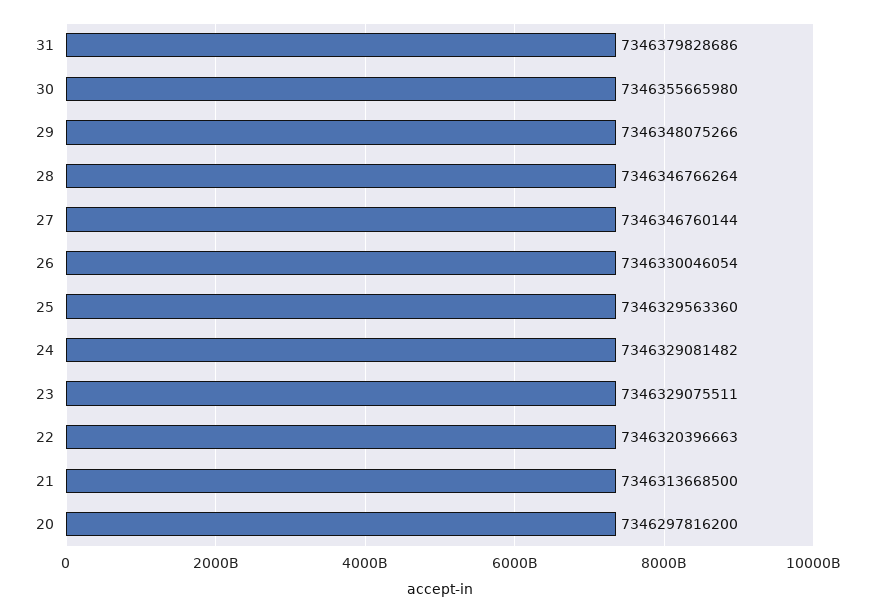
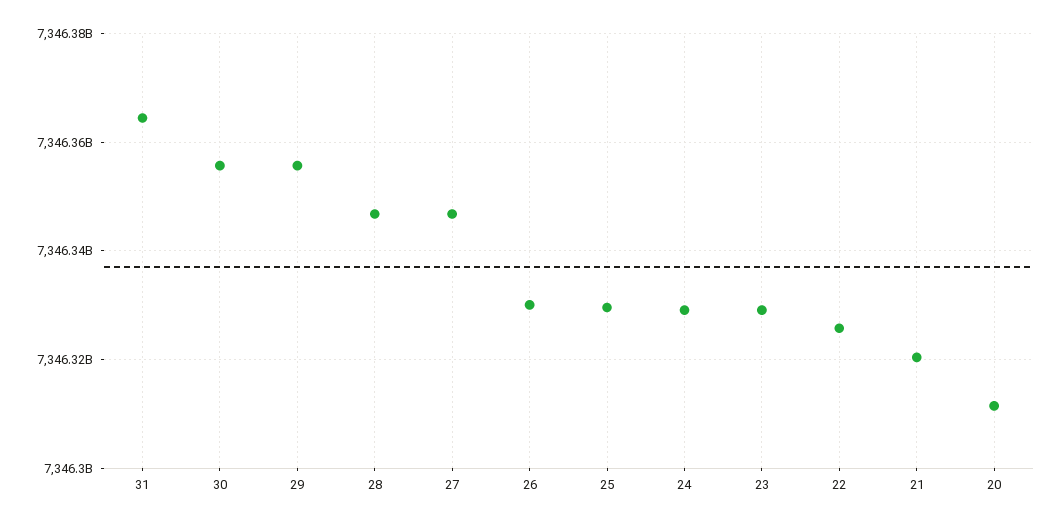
31: 7346379828686 -> 7346364000000
29: 7346348075266 -> 7346356000000
22: 7346320396663 -> 7346326000000
21: 7346313668500 -> 7346320000000
20: 7346297816200 -> 7346312000000

